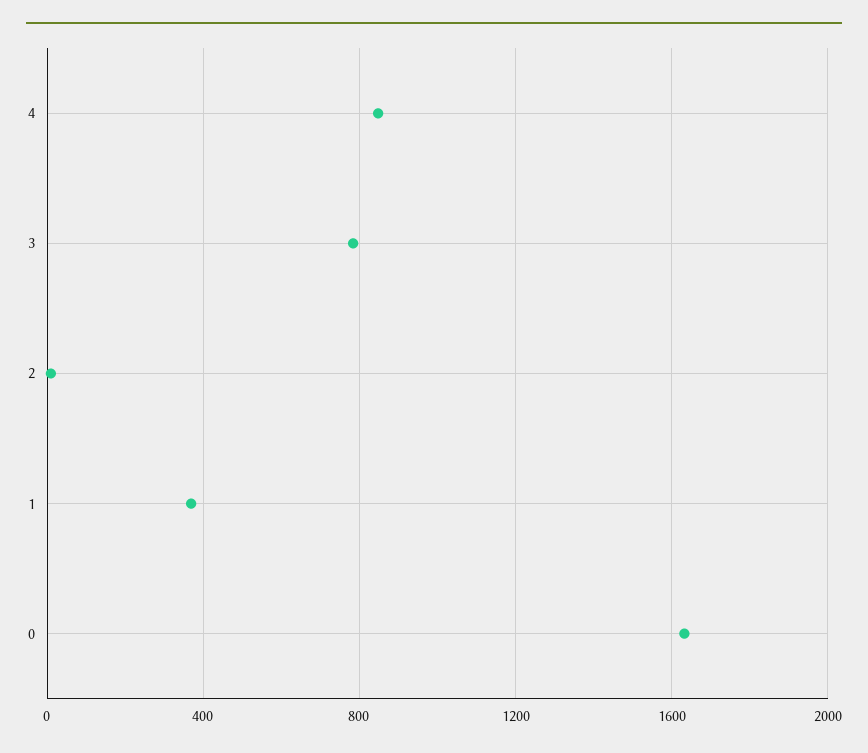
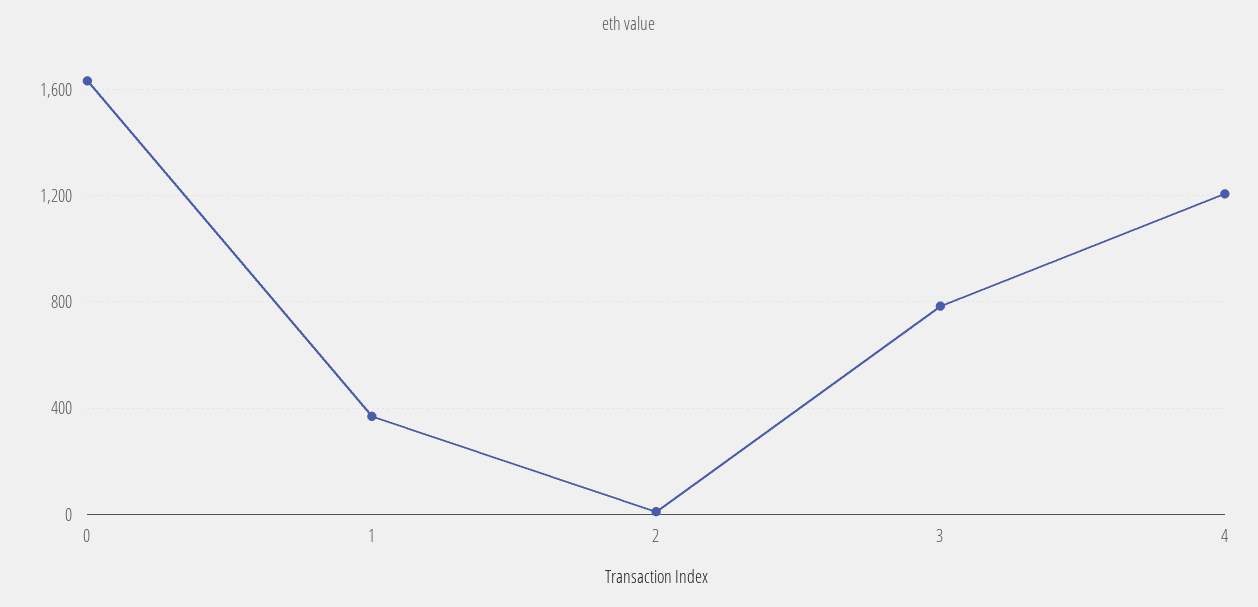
4: 850 -> 1200

